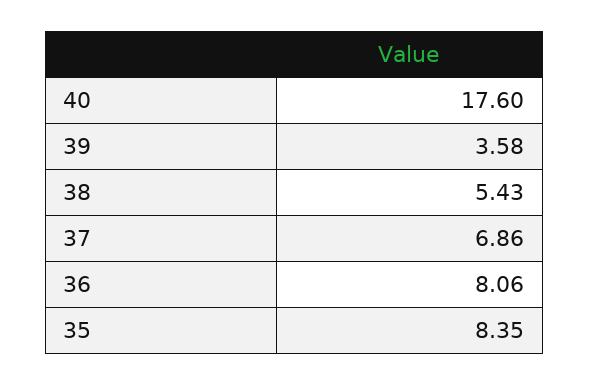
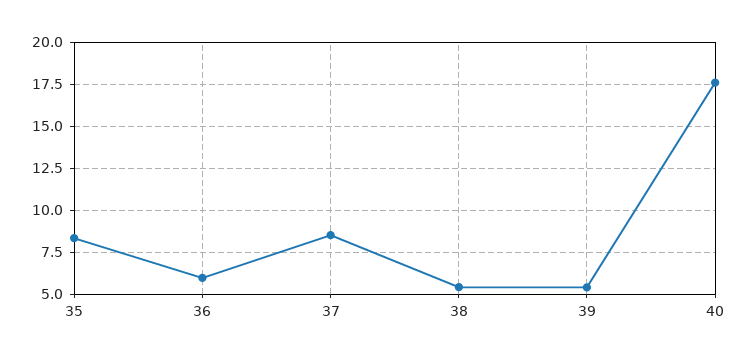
39: 3.58 -> 5.5
37: 6.86 -> 8.5
36: 8.06 -> 6

